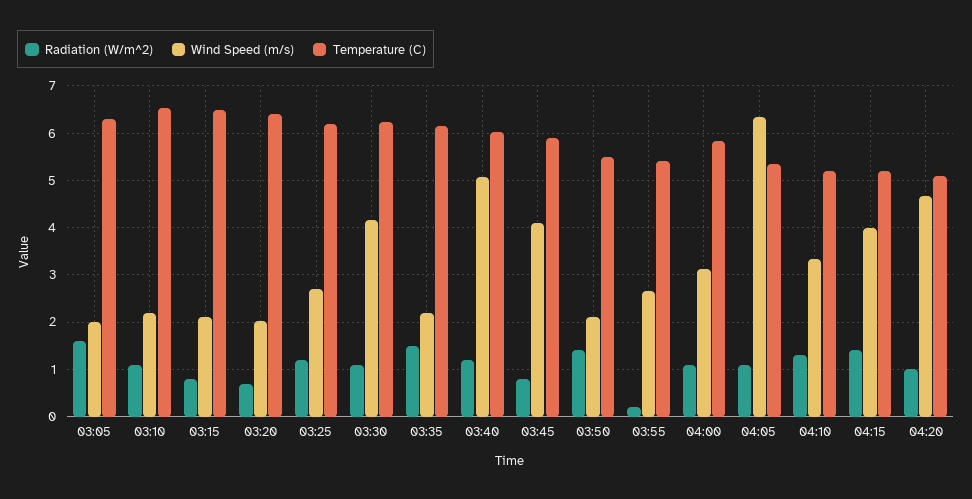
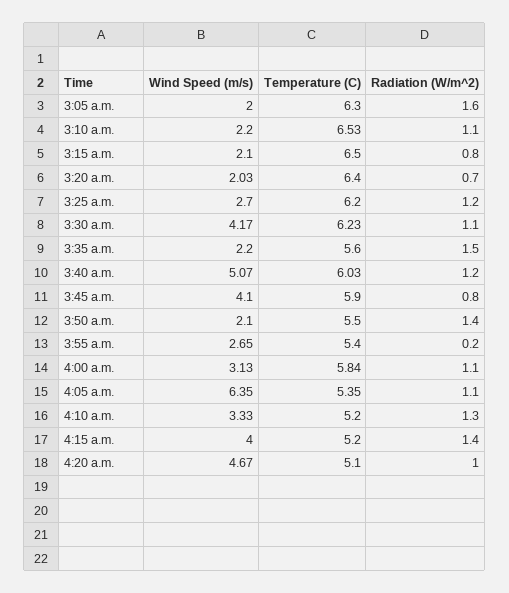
Temperature (C), 03:35: 6.2 -> 5.6

